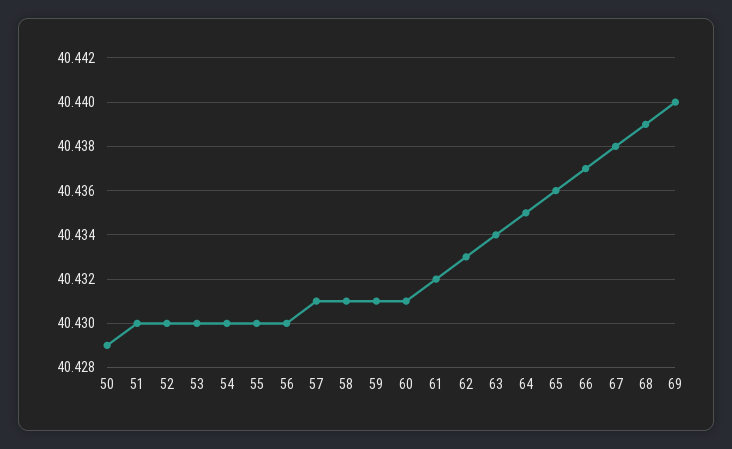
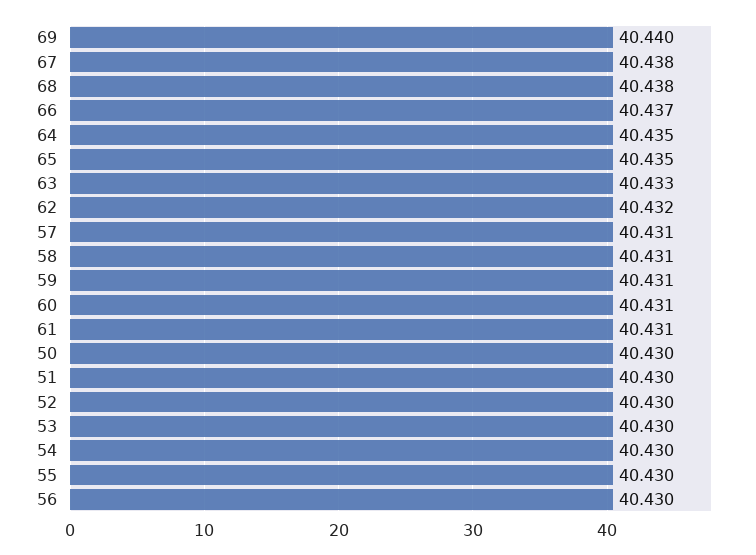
50: 40.429 -> 40.43
61: 40.432 -> 40.431
62: 40.433 -> 40.432
63: 40.434 -> 40.433
65: 40.436 -> 40.435
68: 40.439 -> 40.438

